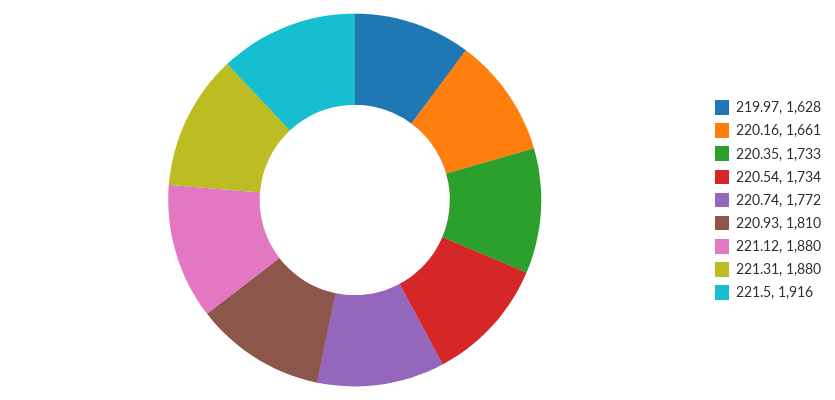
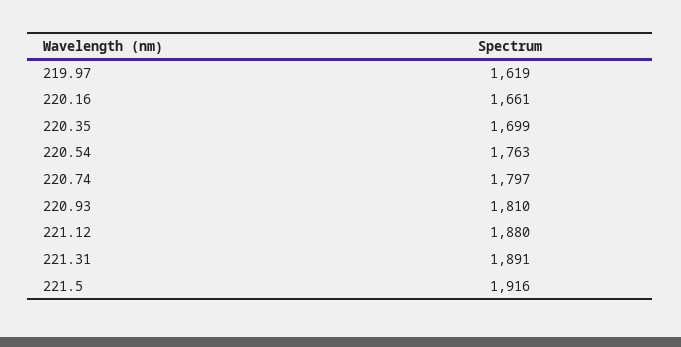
219.97: 1628 -> 1619
220.35: 1733 -> 1699
220.54: 1734 -> 1763
220.74: 1772 -> 1797
221.31: 1880 -> 1891

